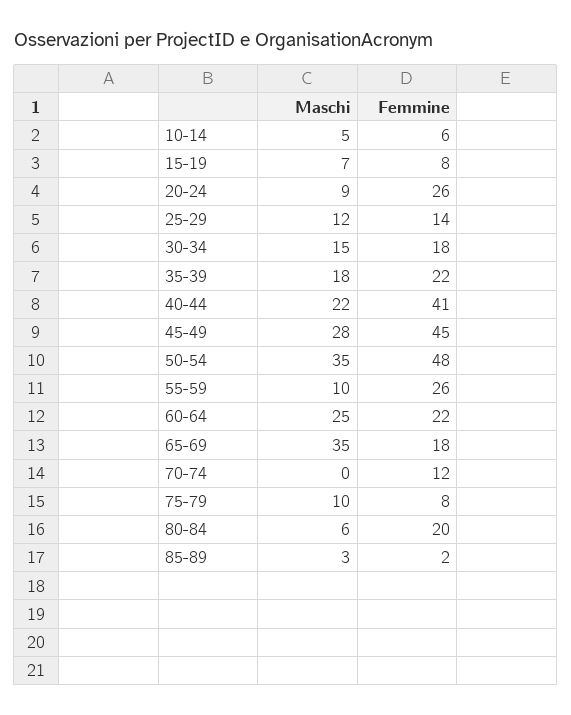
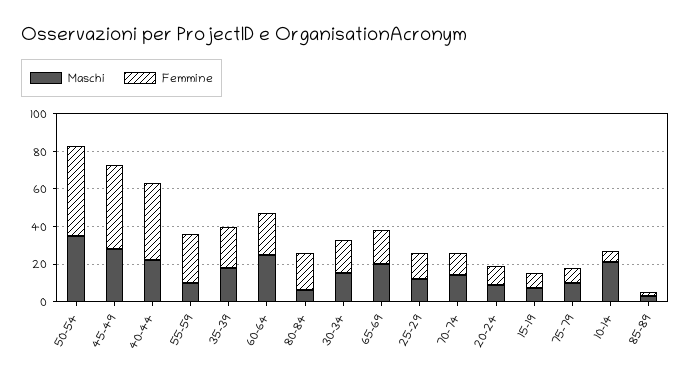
Maschi, 10-14: 5 -> 20
Femmine, 20-24: 26 -> 10
Maschi, 65-69: 35 -> 20
Maschi, 70-74: 0 -> 15

